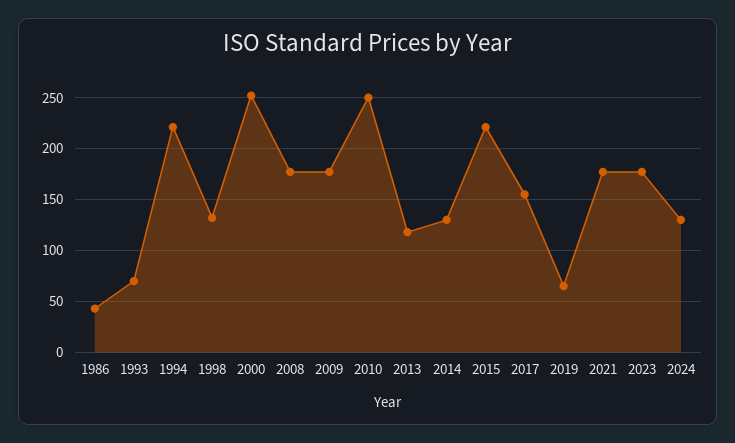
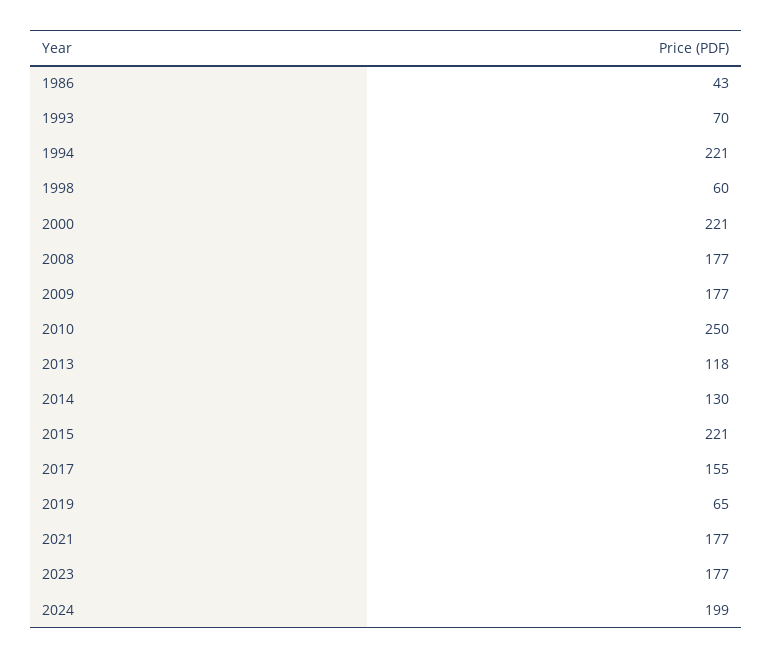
1998: 130 -> 60
2000: 250 -> 221
2024: 130 -> 199

